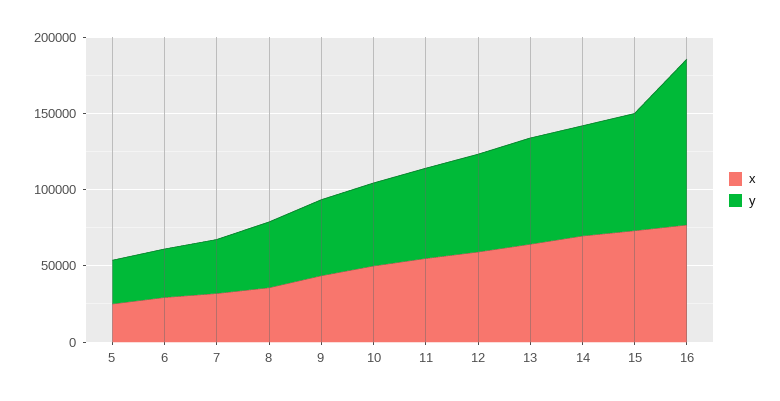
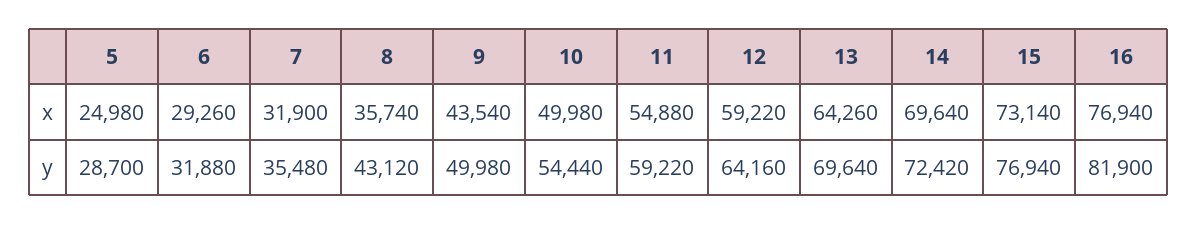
y, 16: 110000 -> 81900

